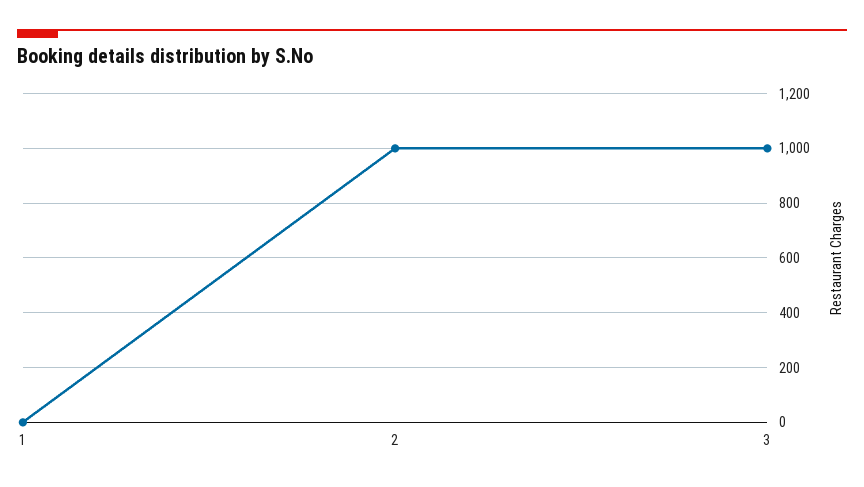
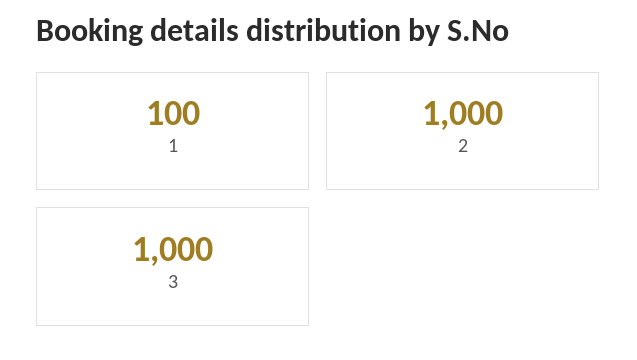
1: 0 -> 100

